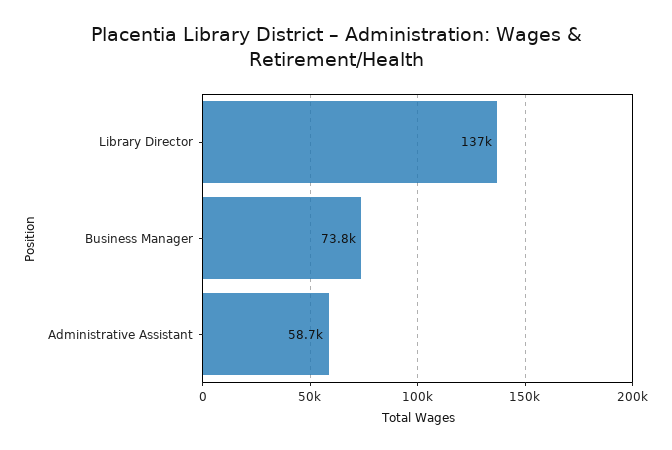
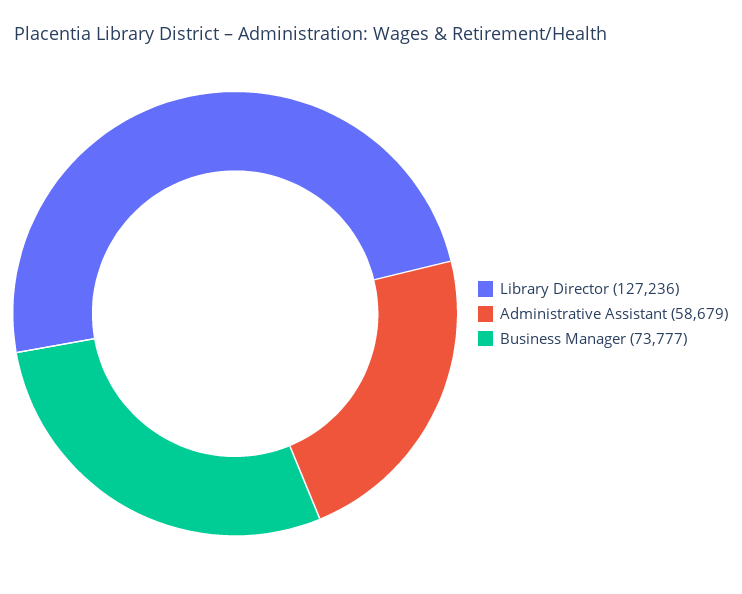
Library Director: 137000 -> 127236

